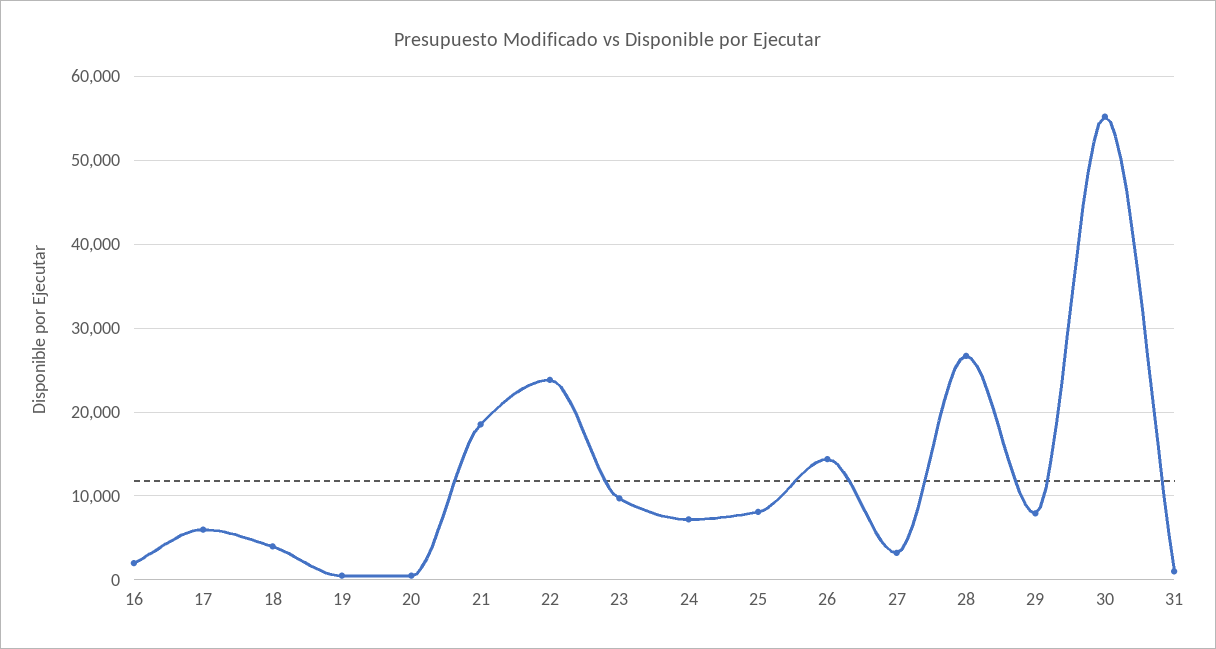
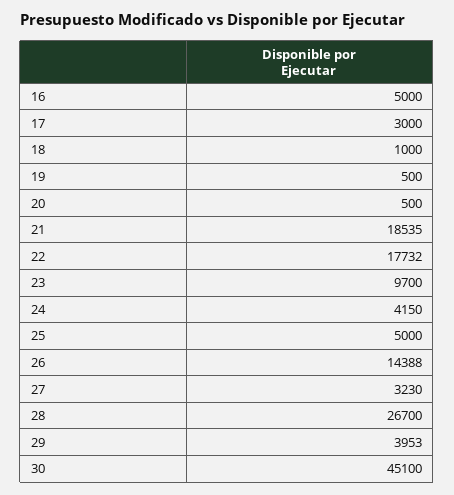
16: 2000 -> 5000
17: 6000 -> 3000
18: 4000 -> 1000
22: 24000 -> 17732
24: 7000 -> 4150
25: 8000 -> 5000
29: 8000 -> 3953
30: 55000 -> 45100
31: 1000 -> none

